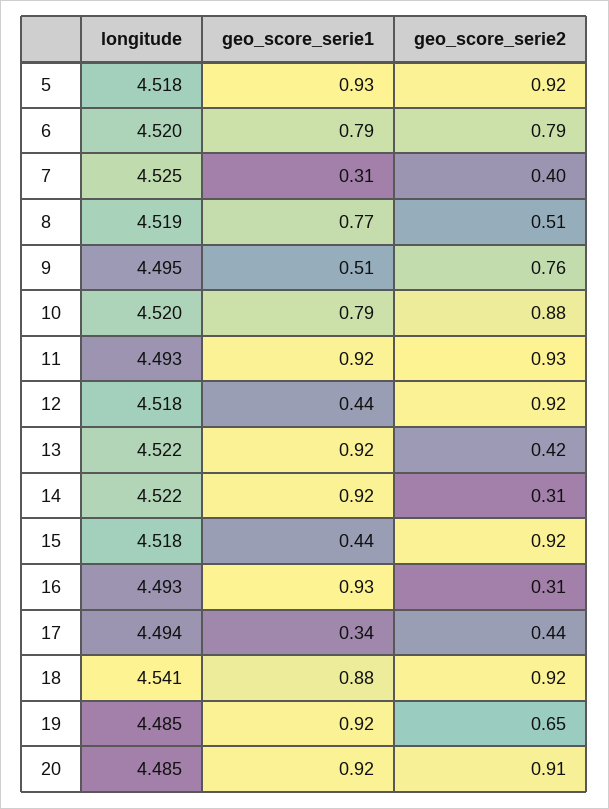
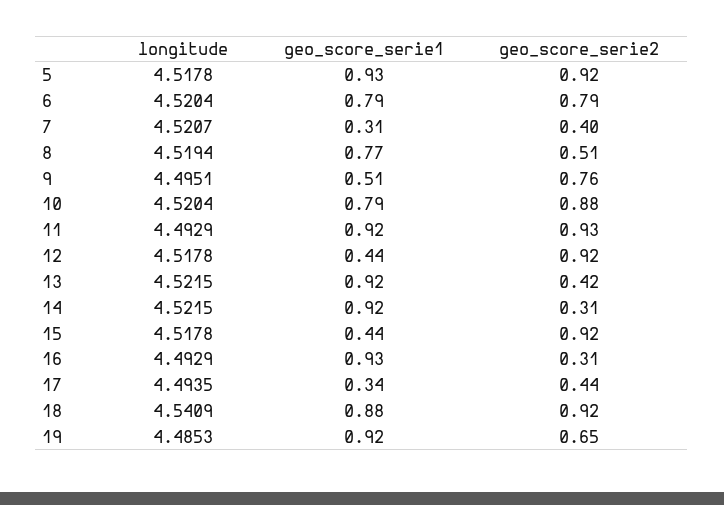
longitude, 7: 4.525 -> 4.5207
longitude, 20: 4.485 -> none
geo_score_serie1, 20: 0.92 -> none
geo_score_serie2, 20: 0.91 -> none

